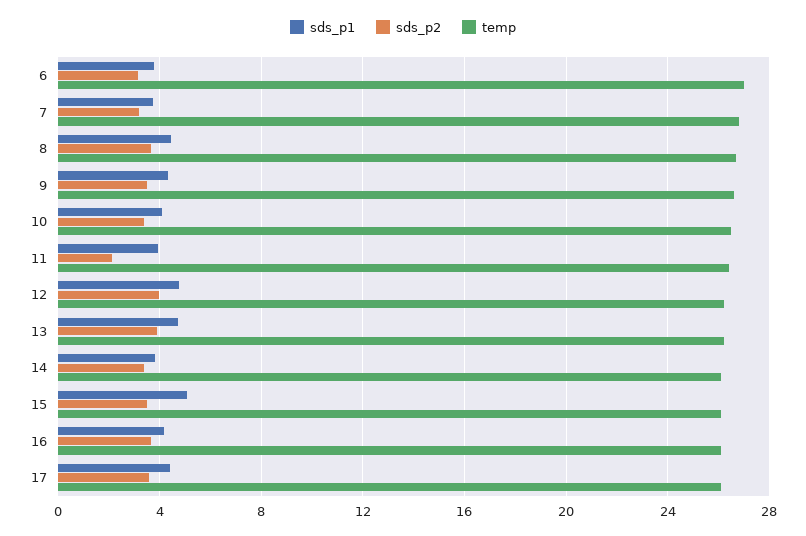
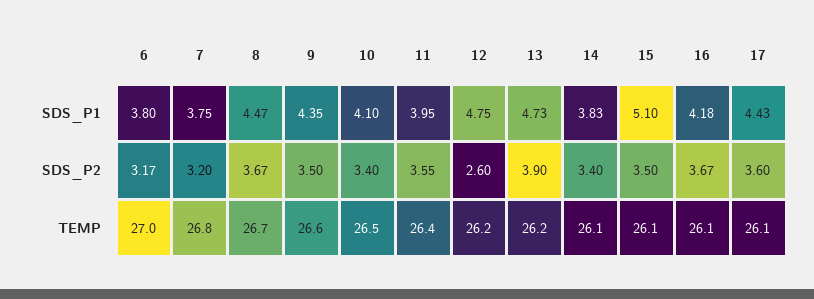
sds_p2, 11: 2 -> 3.55
sds_p2, 12: 4 -> 2.6

